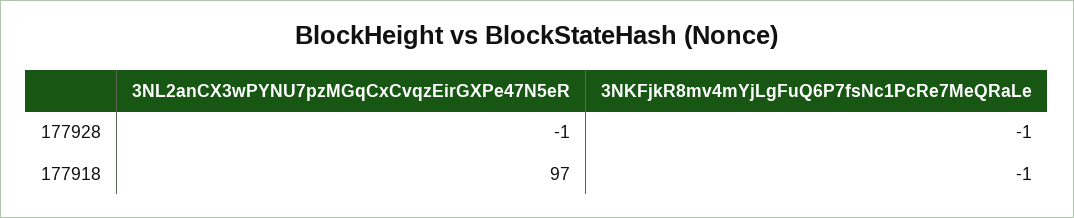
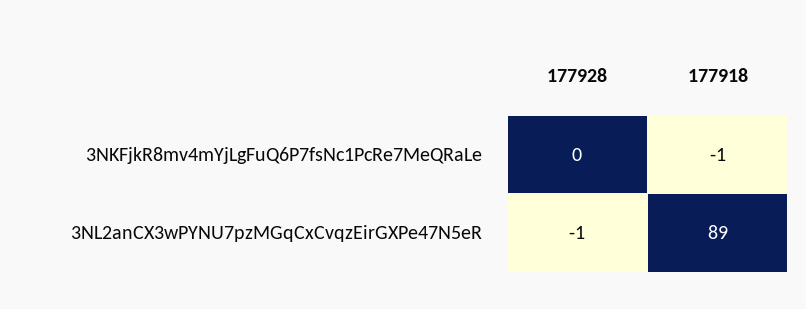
3NKFjkR8mv4mYjLgFuQ6P7fsNc1PcRe7MeQRaLe, 177928: -1 -> 0
3NL2anCX3wPYNU7pzMGqCxCvqzEirGXPe47N5eR, 177918: 97 -> 89

